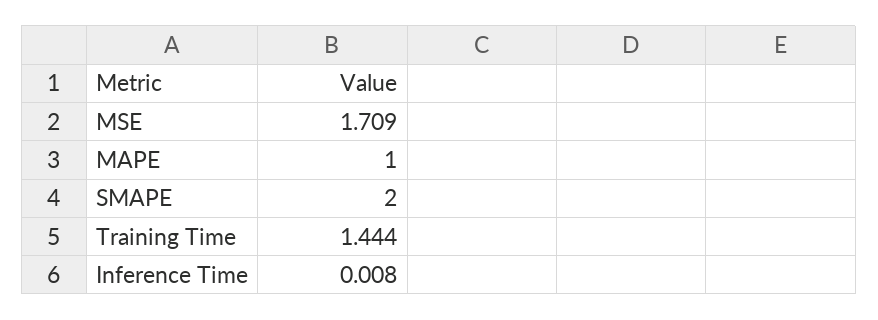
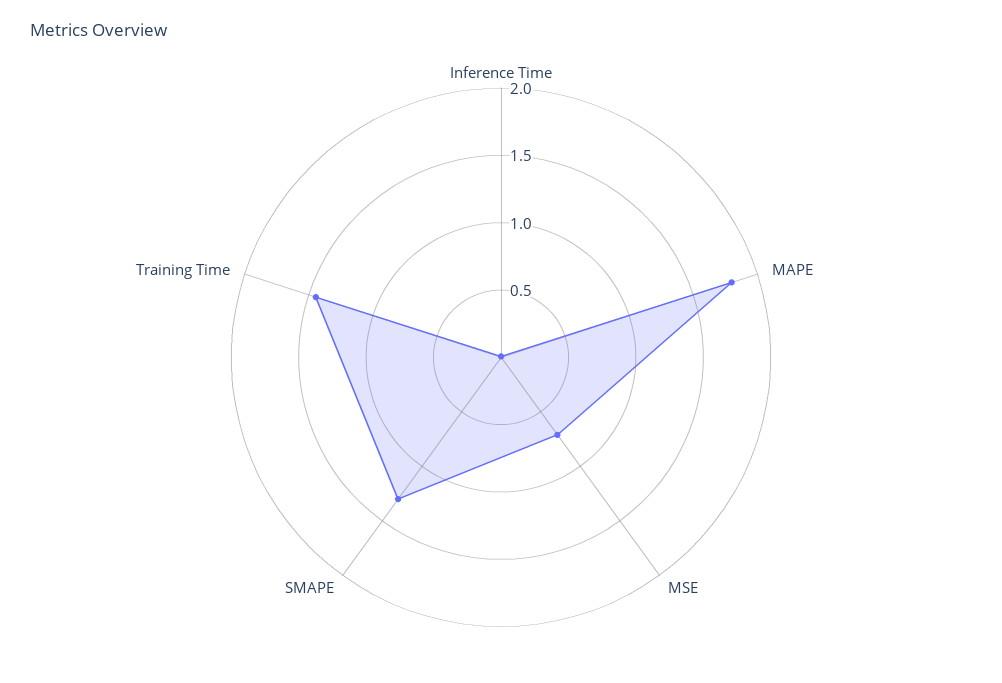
MSE: 1.709 -> 0.7
MAPE: 1 -> 1.8
SMAPE: 2 -> 1.3

